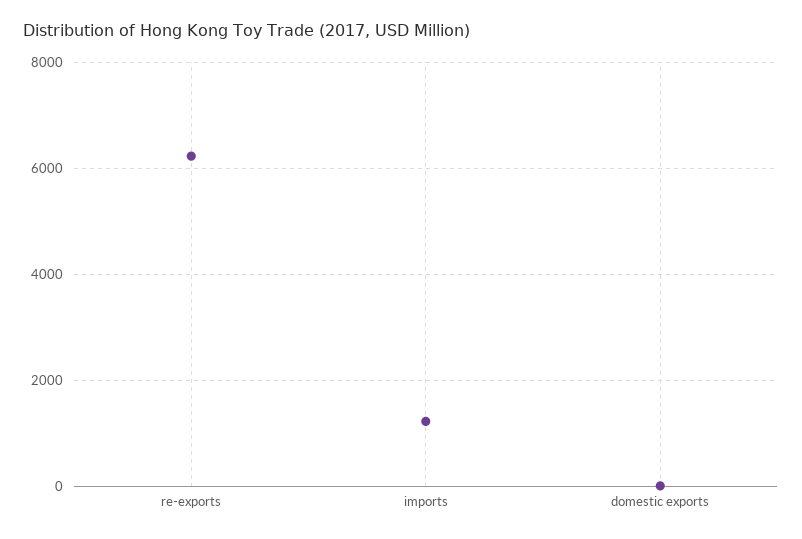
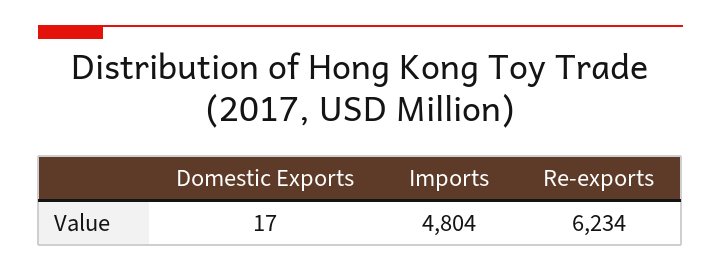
imports: 1200 -> 4804

